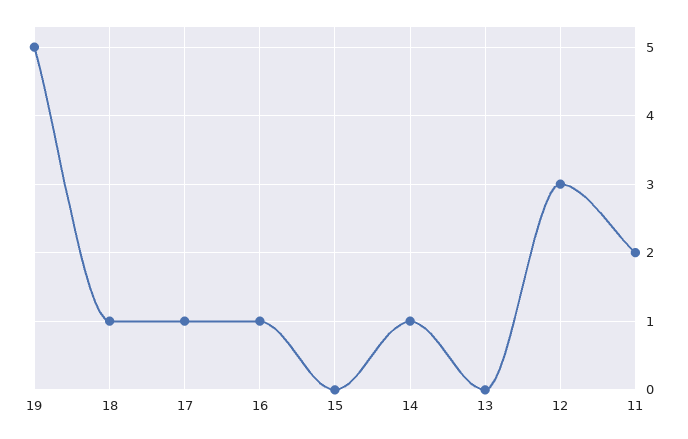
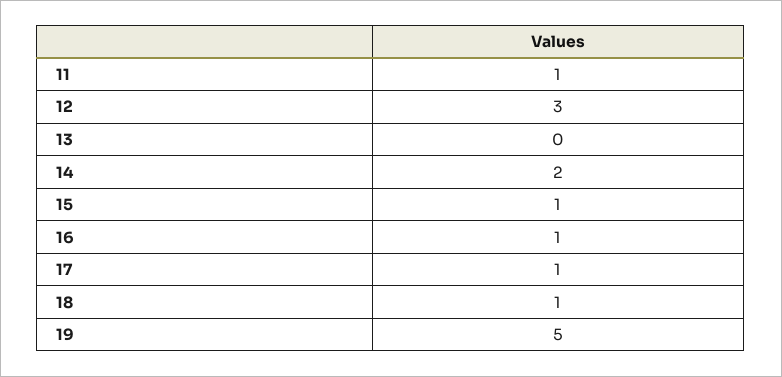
15: 0 -> 1
14: 1 -> 2
11: 2 -> 1

